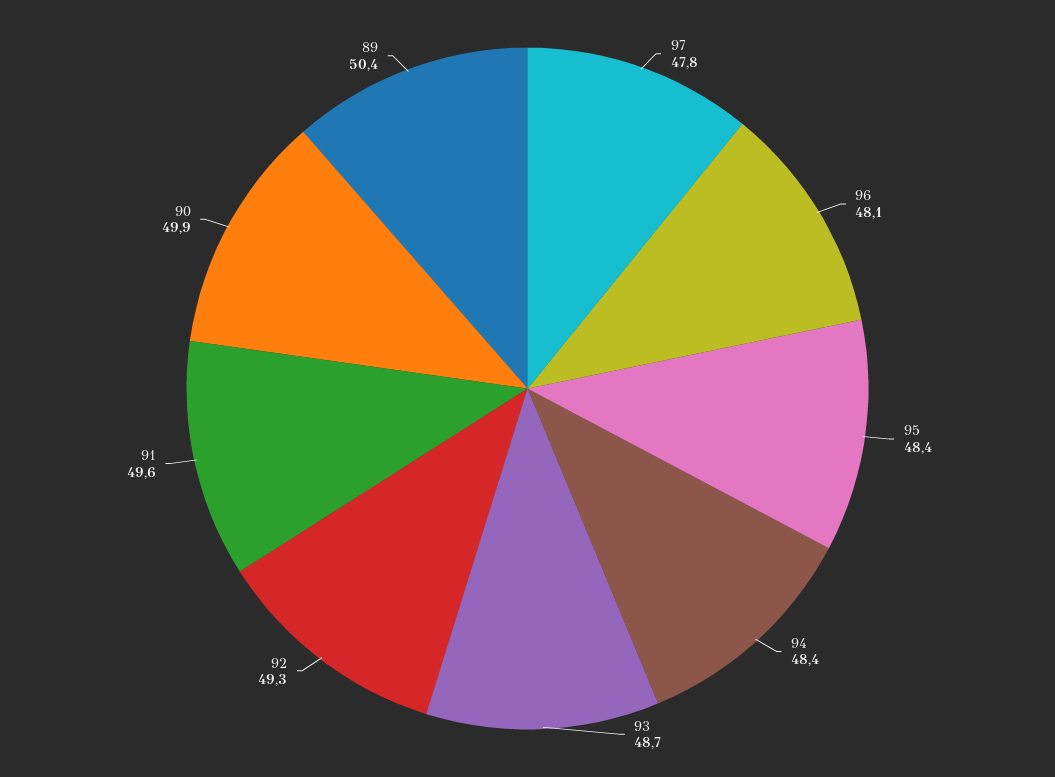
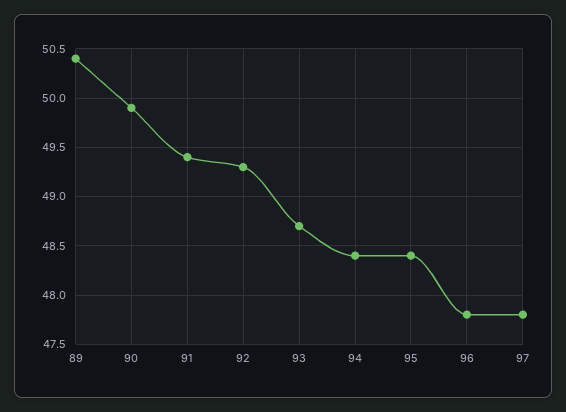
96: 48.1 -> 47.8
91: 49.6 -> 49.4

